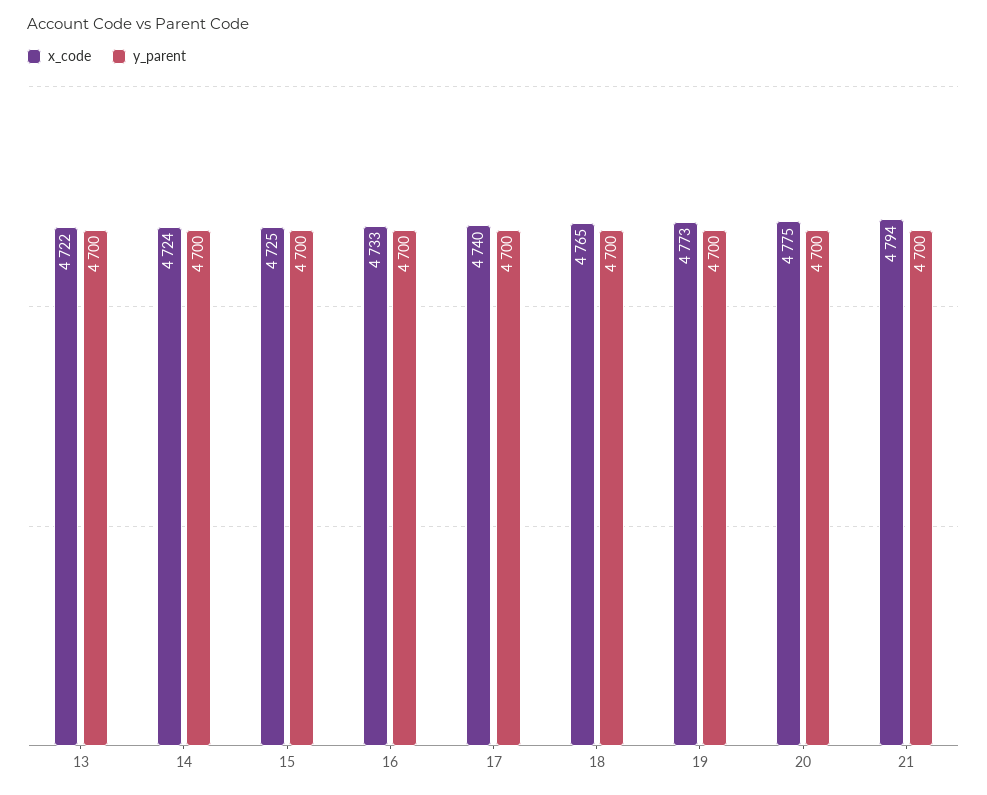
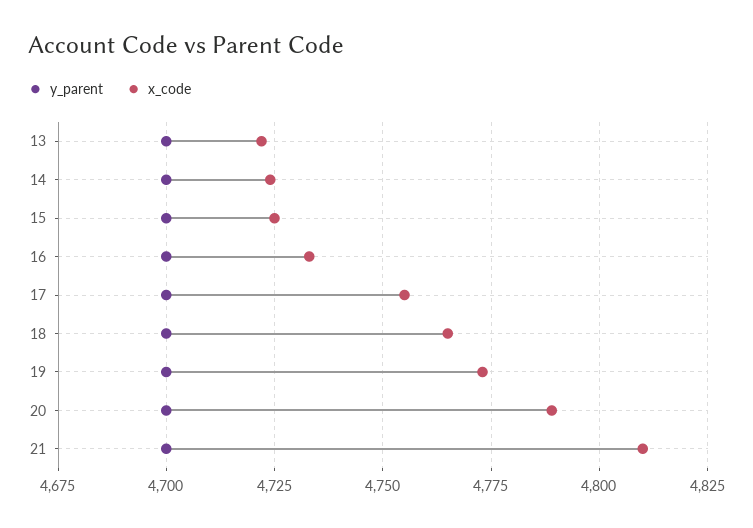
x_code, 17: 4740 -> 4755
x_code, 20: 4775 -> 4790
x_code, 21: 4794 -> 4810

